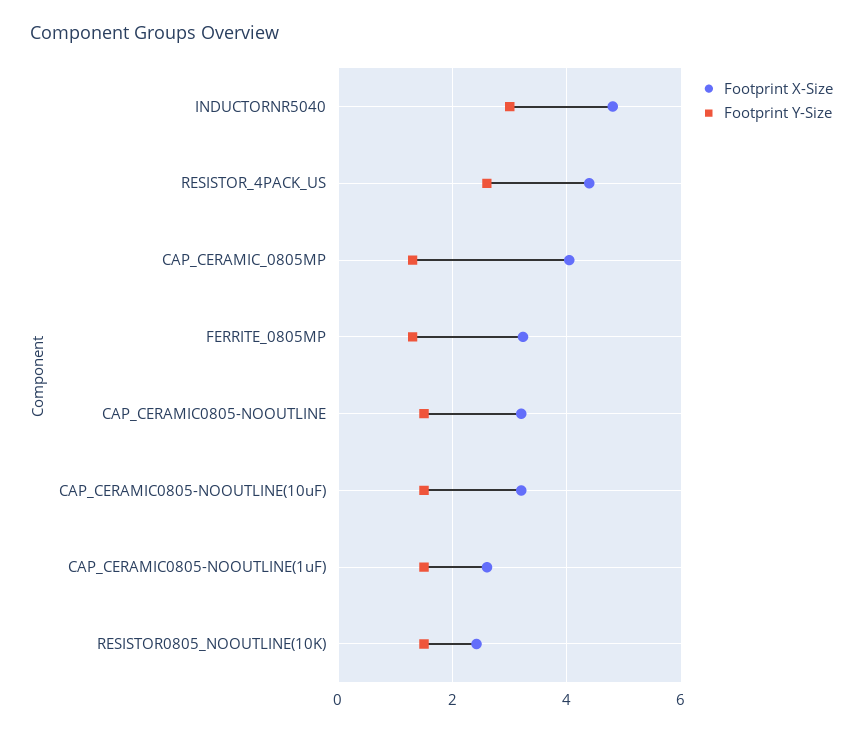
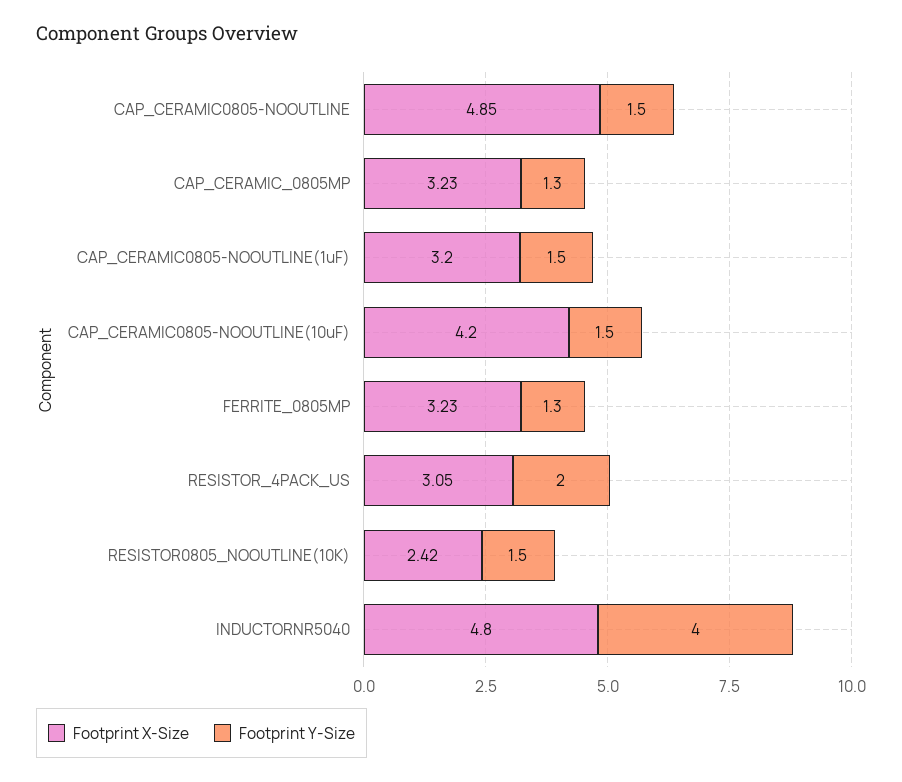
Footprint Y-Size, INDUCTORNR5040: 3 -> 4
Footprint X-Size, RESISTOR_4PACK_US: 4.4 -> 3.05
Footprint Y-Size, RESISTOR_4PACK_US: 2.6 -> 2
Footprint X-Size, CAP_CERAMIC_0805MP: 4 -> 3.23
Footprint X-Size, CAP_CERAMIC0805-NOOUTLINE: 3.2 -> 4.85
Footprint X-Size, CAP_CERAMIC0805-NOOUTLINE(10uF): 3.2 -> 4.2
Footprint X-Size, CAP_CERAMIC0805-NOOUTLINE(1uF): 2.6 -> 3.2

